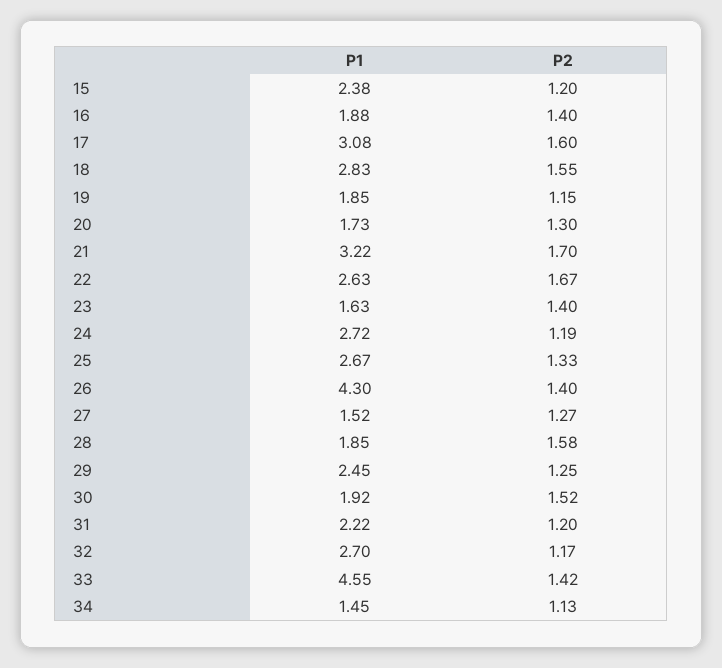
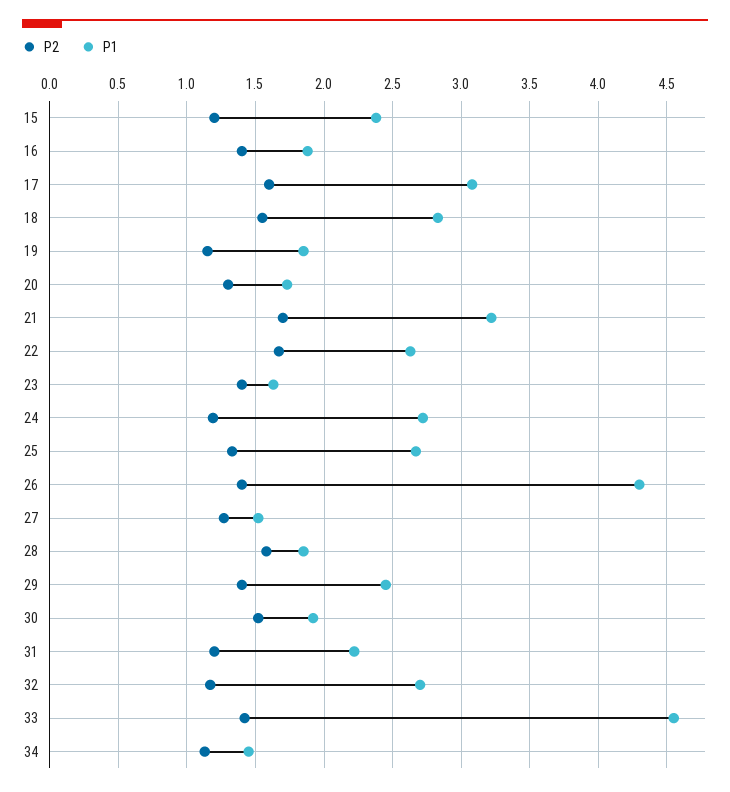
P2, 29: 1.25 -> 1.4

